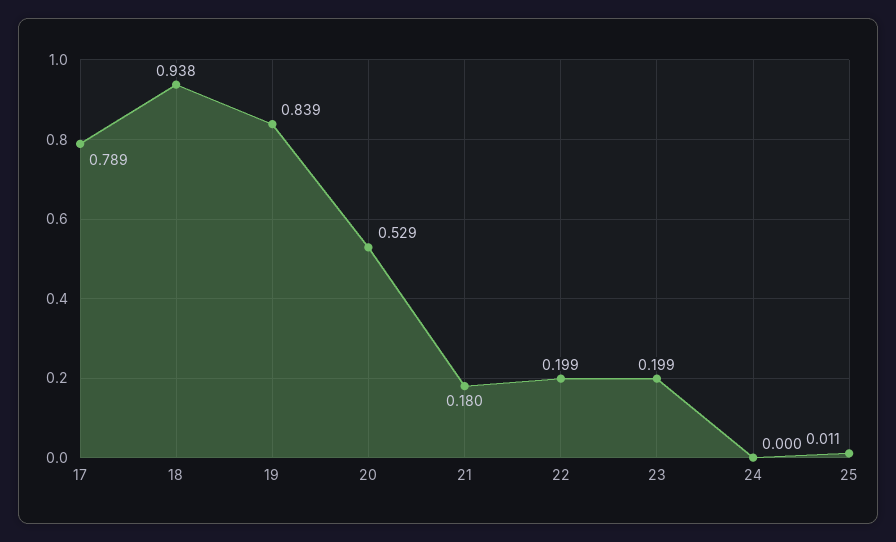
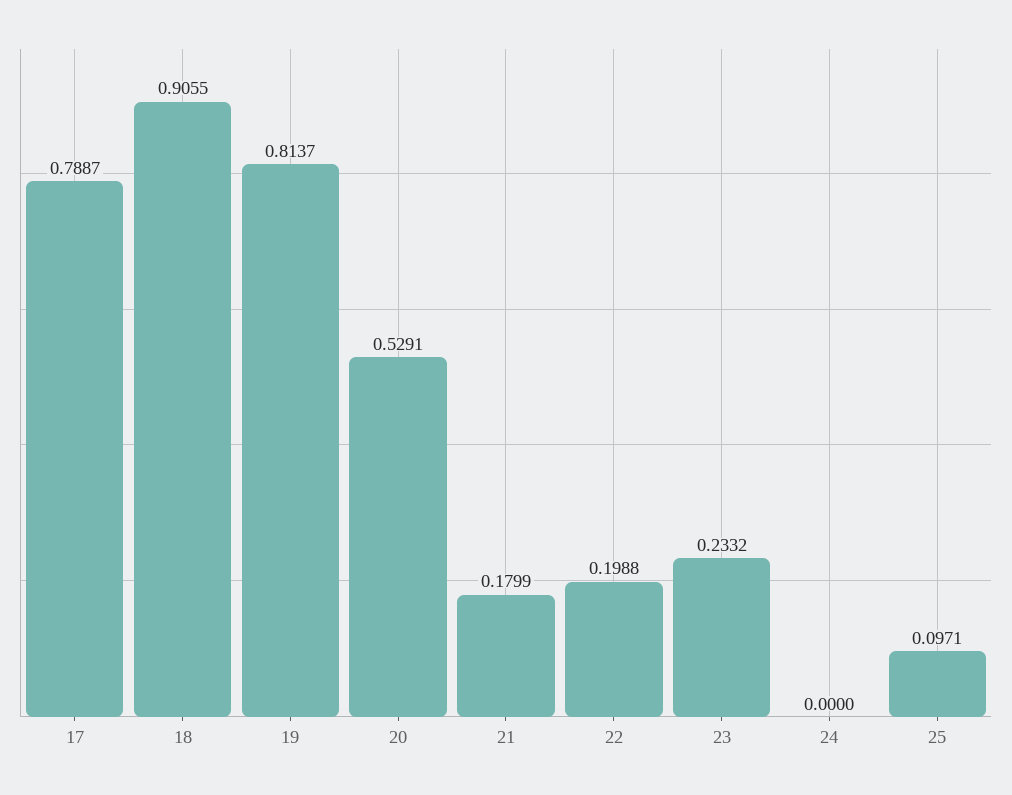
18: 0.938 -> 0.9055
19: 0.839 -> 0.8137
23: 0.199 -> 0.2332
25: 0.011 -> 0.0971

